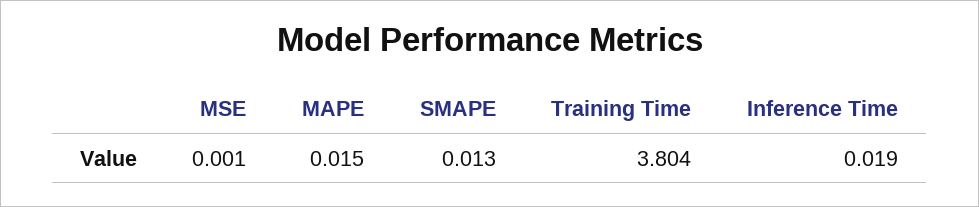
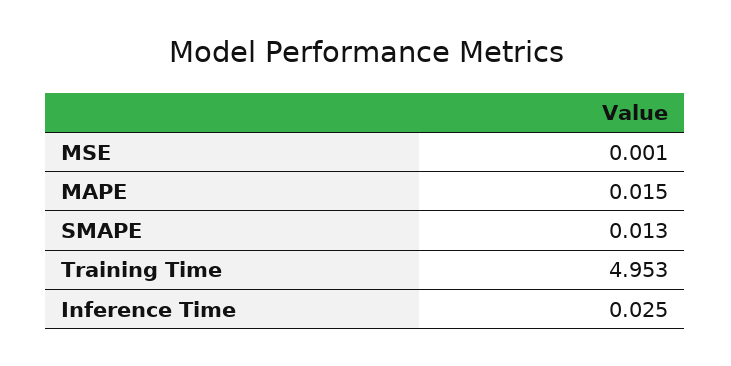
Training Time: 3.804 -> 4.953
Inference Time: 0.019 -> 0.025

